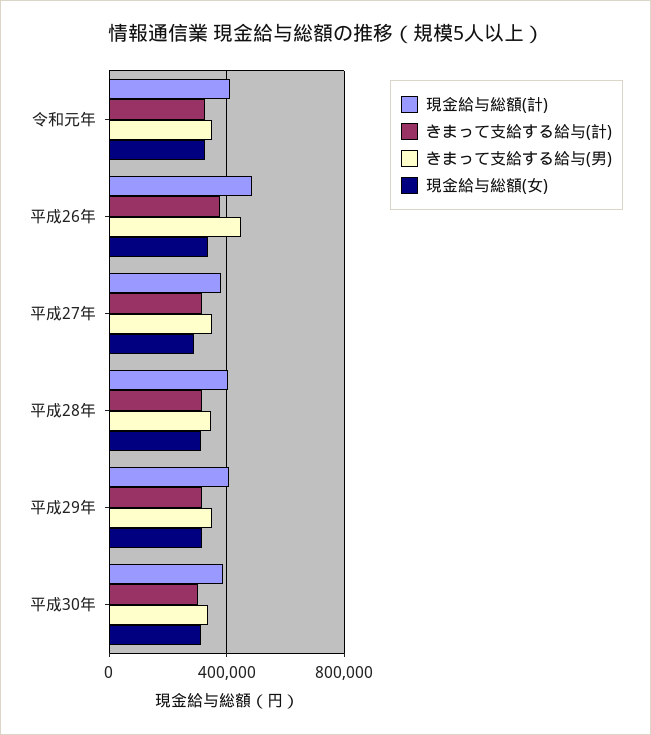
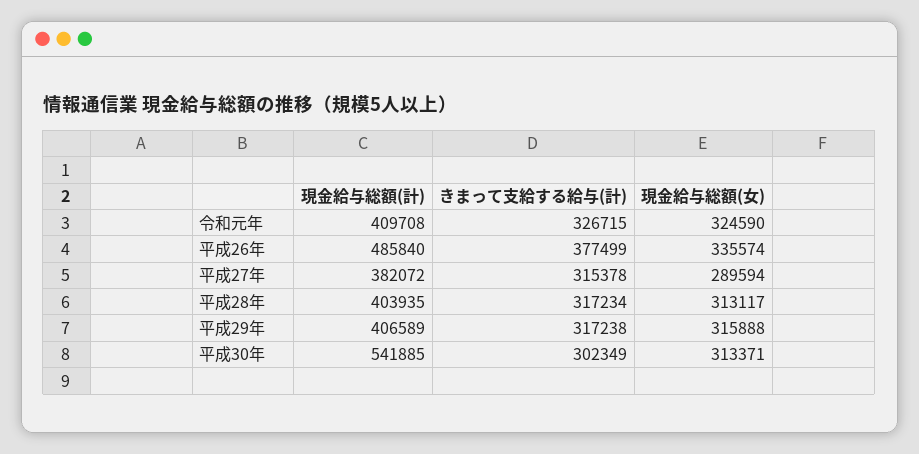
きまって支給する給与(男), 令和元年: 350000 -> none
きまって支給する給与(男), 平成26年: 450000 -> none
きまって支給する給与(男), 平成27年: 350000 -> none
きまって支給する給与(男), 平成28年: 350000 -> none
きまって支給する給与(男), 平成29年: 350000 -> none
現金給与総額(計), 平成30年: 400000 -> 541885
きまって支給する給与(男), 平成30年: 350000 -> none

